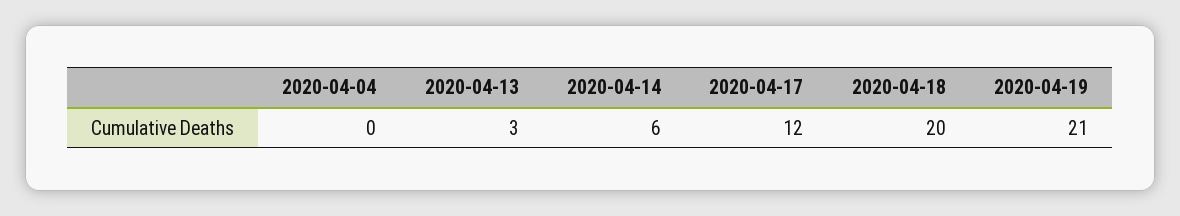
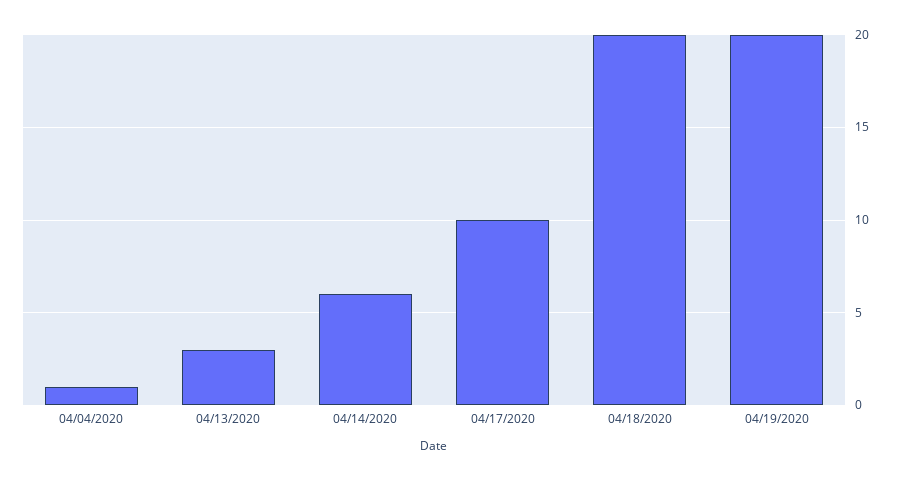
2020-04-04: 0 -> 1
2020-04-17: 12 -> 10
2020-04-19: 21 -> 20

